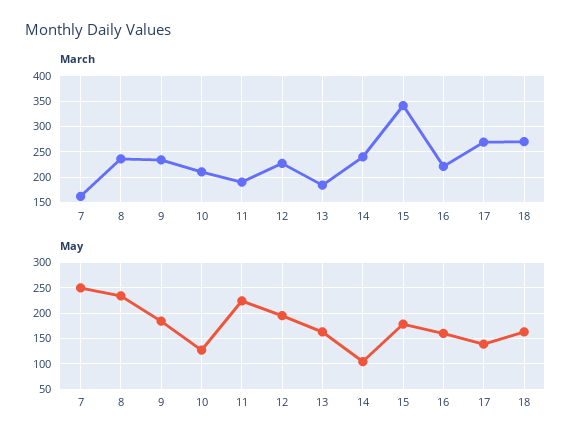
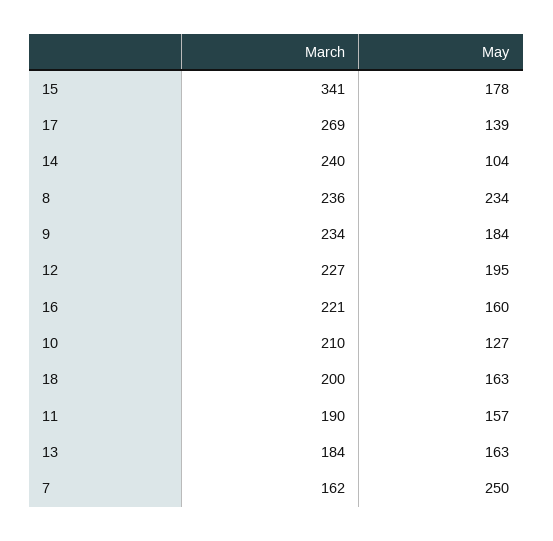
March, 18: 275 -> 200
May, 11: 225 -> 157

